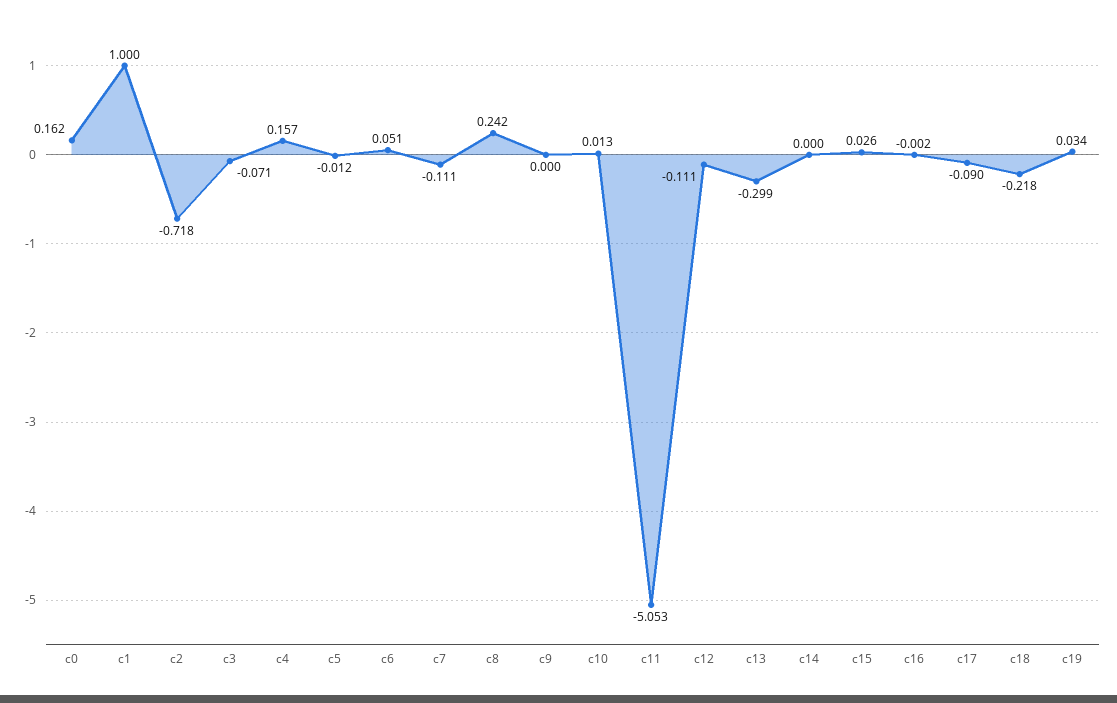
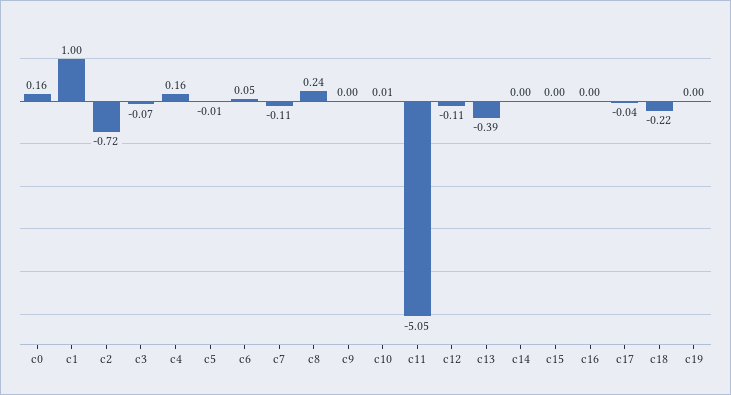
c13: -0.299 -> -0.39
c15: 0.026 -> 0
c17: -0.09 -> -0.04
c19: 0.034 -> 0

